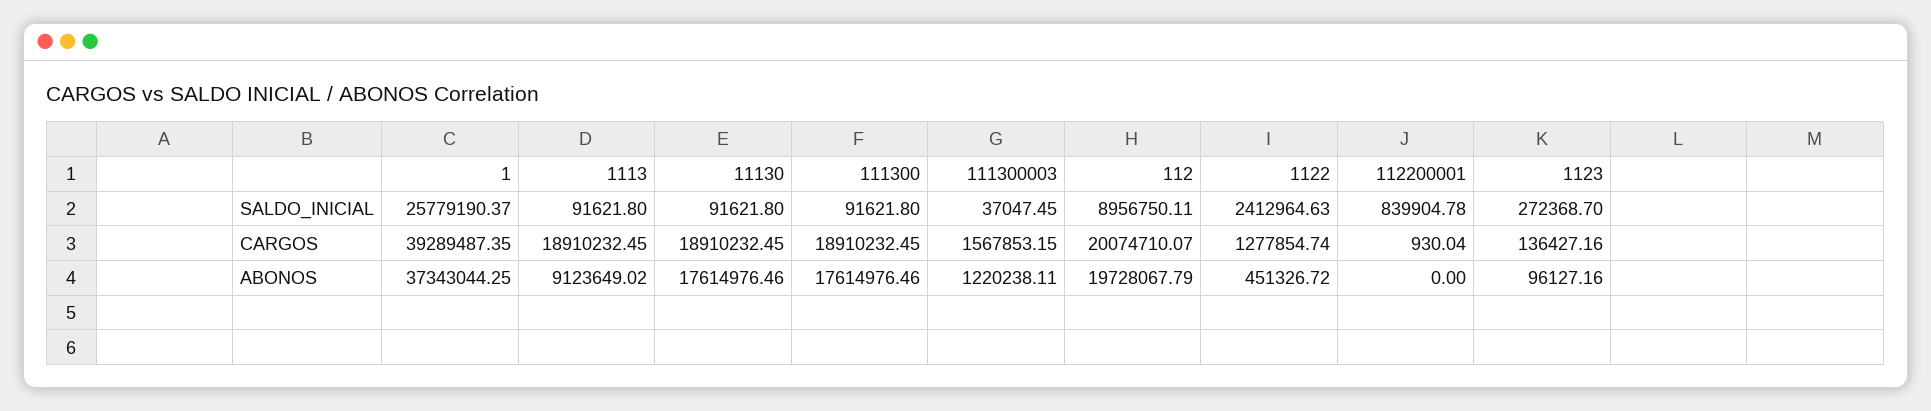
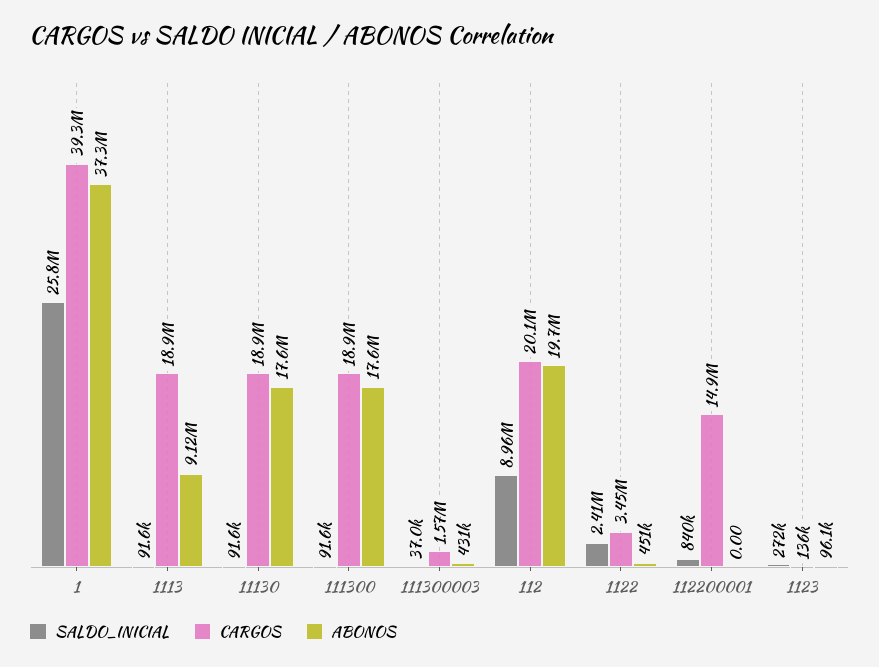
CARGOS, 1122: 1277854.74 -> 3450000
CARGOS, 112200001: 930.04 -> 14900000
ABONOS, 111300003: 1220238.11 -> 431000

